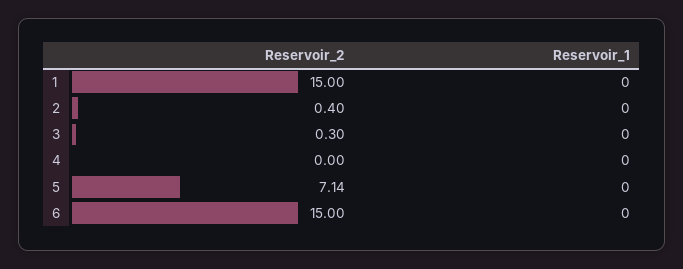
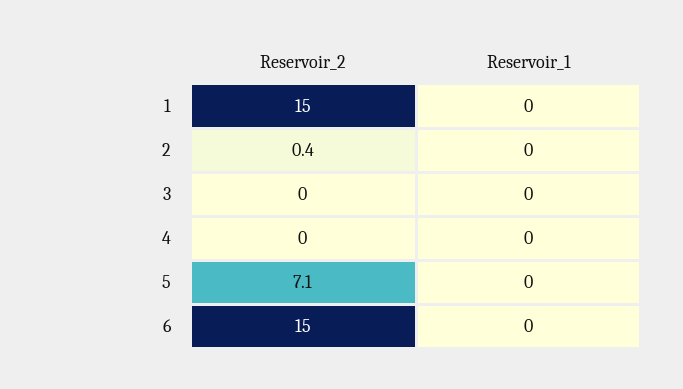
Reservoir_2, 3: 0.3 -> 0

